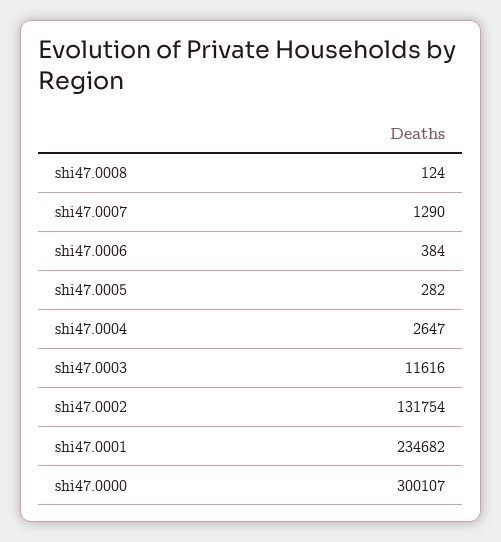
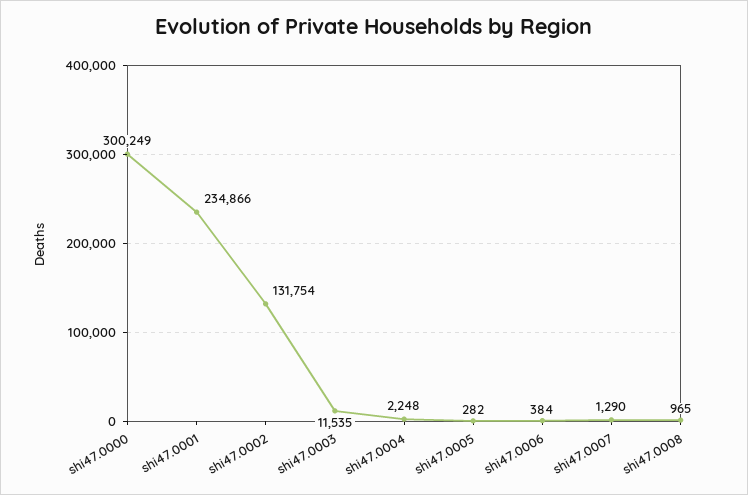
shi47.0008: 124 -> 965
shi47.0004: 2647 -> 2248
shi47.0003: 11616 -> 11535
shi47.0001: 234682 -> 234866
shi47.0000: 300107 -> 300249

